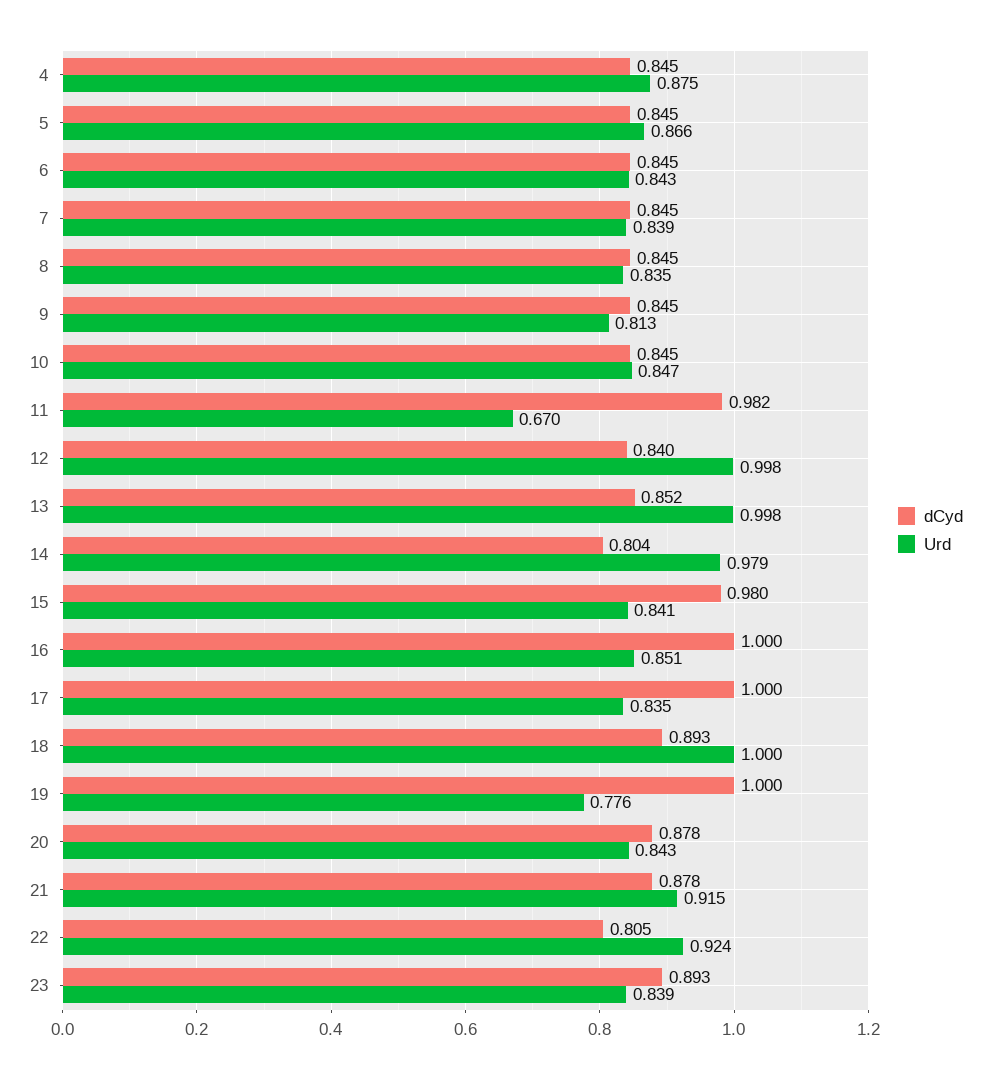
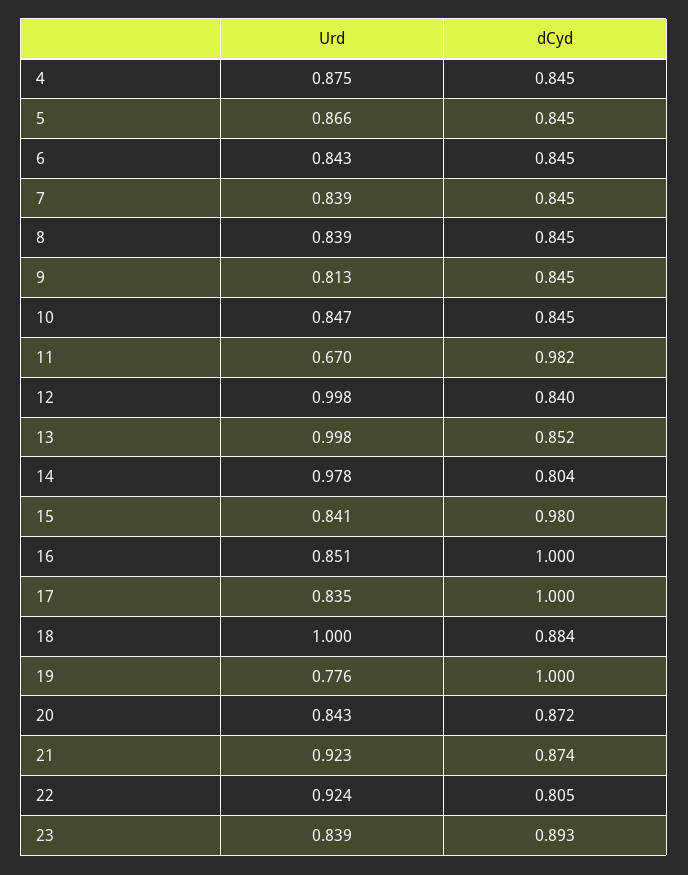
Urd, 8: 0.835 -> 0.839
Urd, 14: 0.979 -> 0.978
dCyd, 18: 0.893 -> 0.884
dCyd, 20: 0.878 -> 0.872
dCyd, 21: 0.878 -> 0.874
Urd, 21: 0.915 -> 0.923

